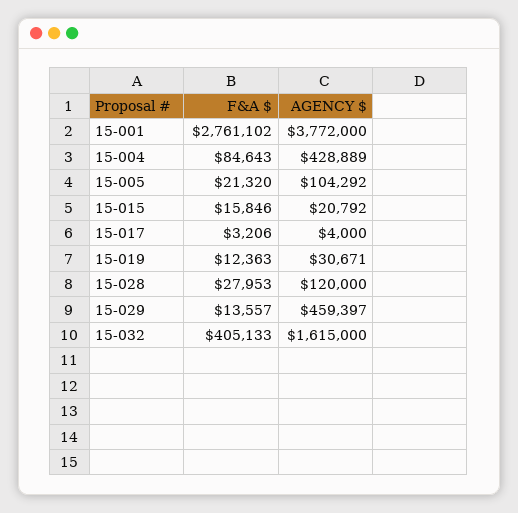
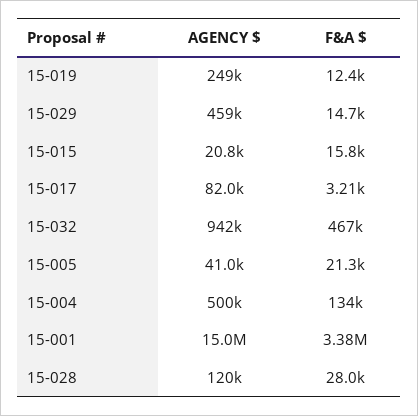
F&A $, 15-001: 2761102 -> 3380000
AGENCY $, 15-001: 3772000 -> 15000000
F&A $, 15-004: 84643 -> 134000
AGENCY $, 15-004: 428889 -> 500000
AGENCY $, 15-005: 104292 -> 41000
AGENCY $, 15-017: 4000 -> 82000
AGENCY $, 15-019: 30671 -> 249000
F&A $, 15-029: 13557 -> 14700
F&A $, 15-032: 405133 -> 467000
AGENCY $, 15-032: 1615000 -> 942000

